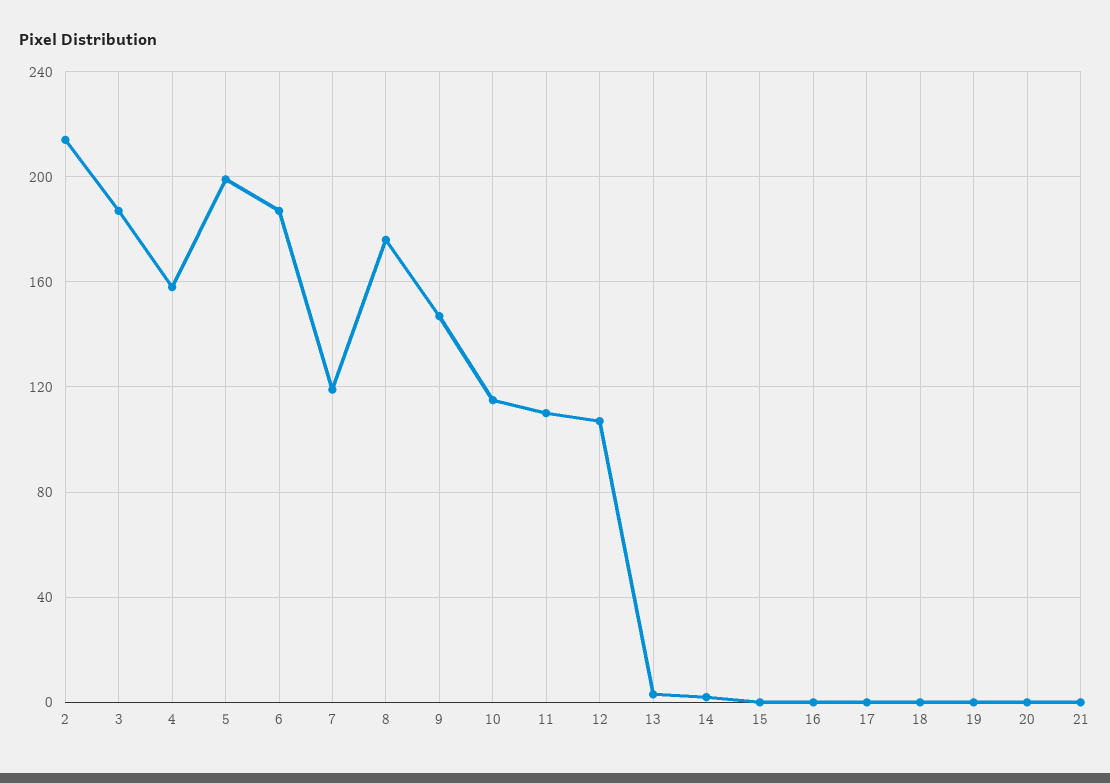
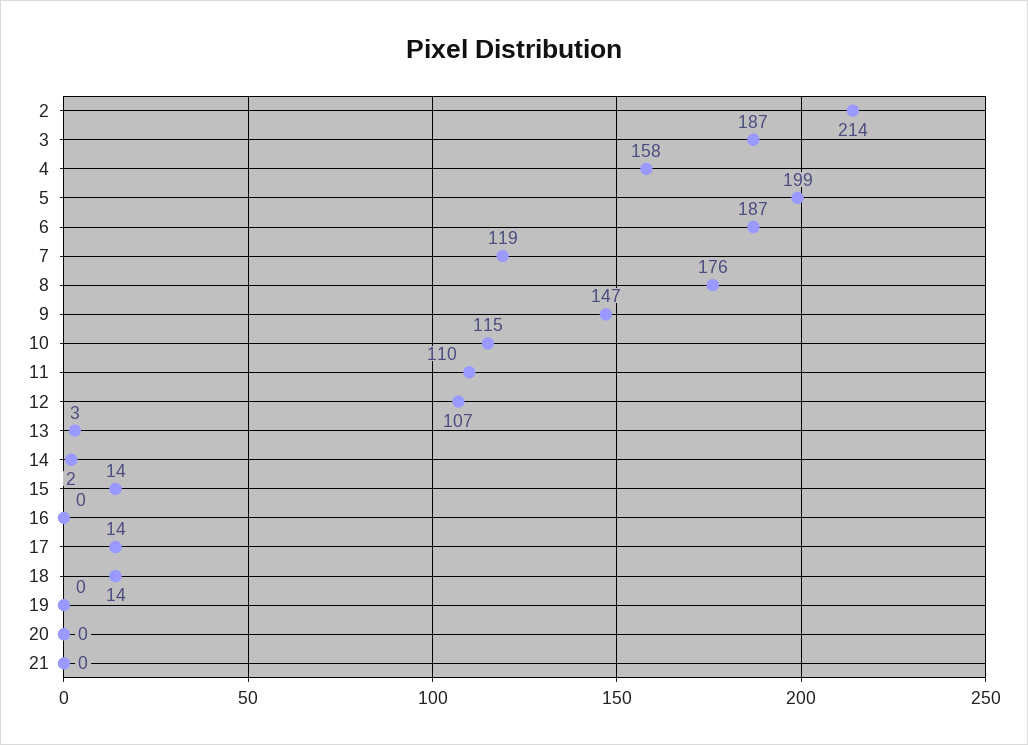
15: 0 -> 14
17: 0 -> 14
18: 0 -> 14

